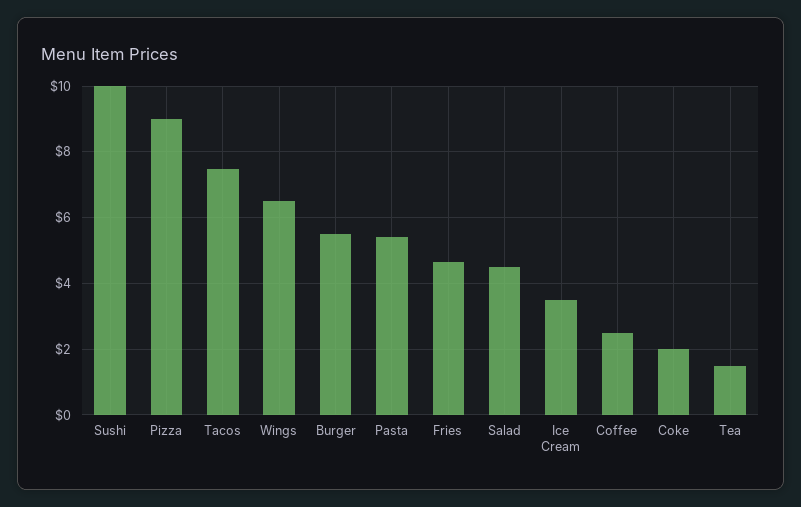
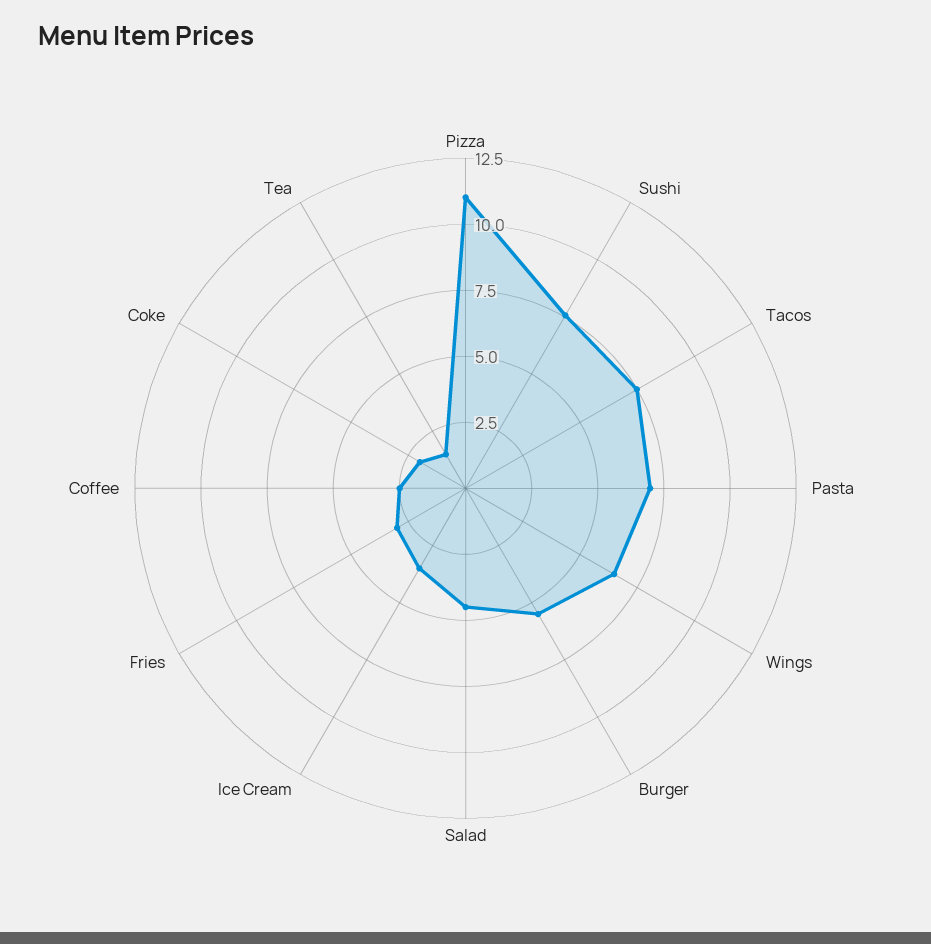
Sushi: 10 -> 7.5
Pizza: 9 -> 11
Pasta: 5.4 -> 7
Fries: 4.6 -> 3

